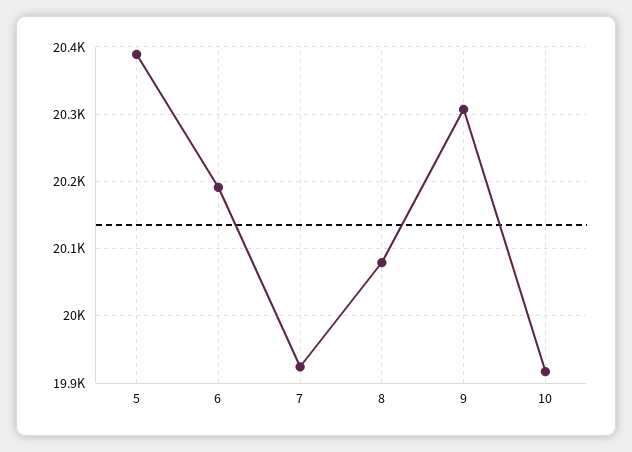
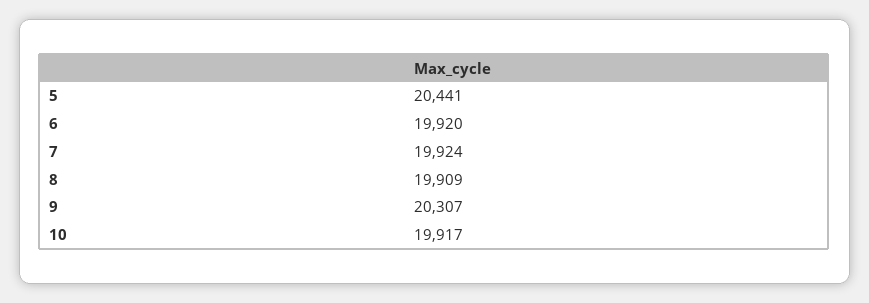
5: 20390 -> 20441
6: 20190 -> 19920
8: 20080 -> 19909

